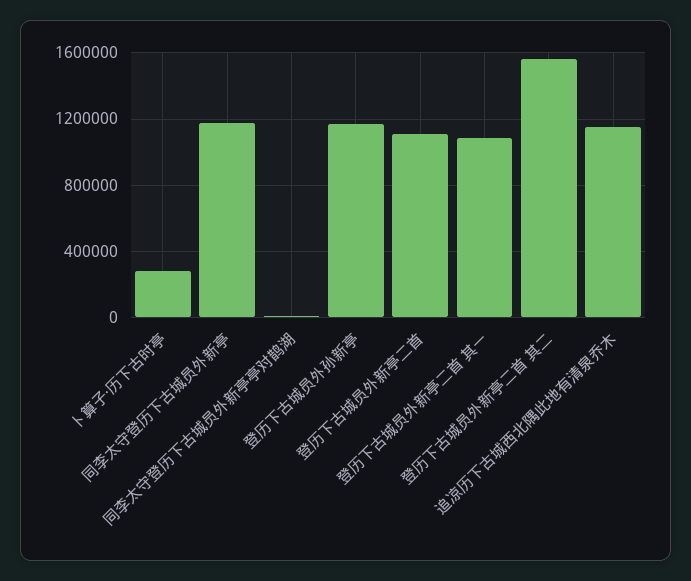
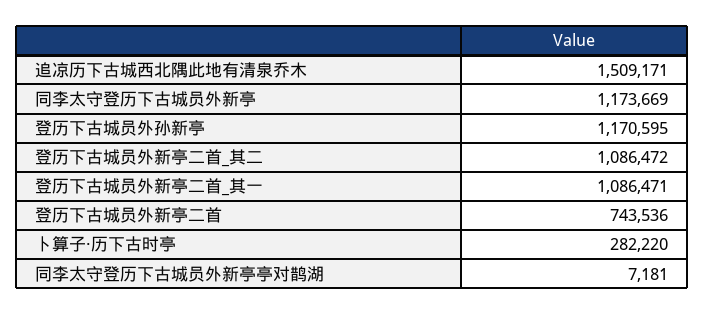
登历下古城员外新亭二首: 1100000 -> 743536
登历下古城员外新亭二首 其二: 1550000 -> 1086472
追凉历下古城西北隅此地有清泉乔木: 1150000 -> 1509171

